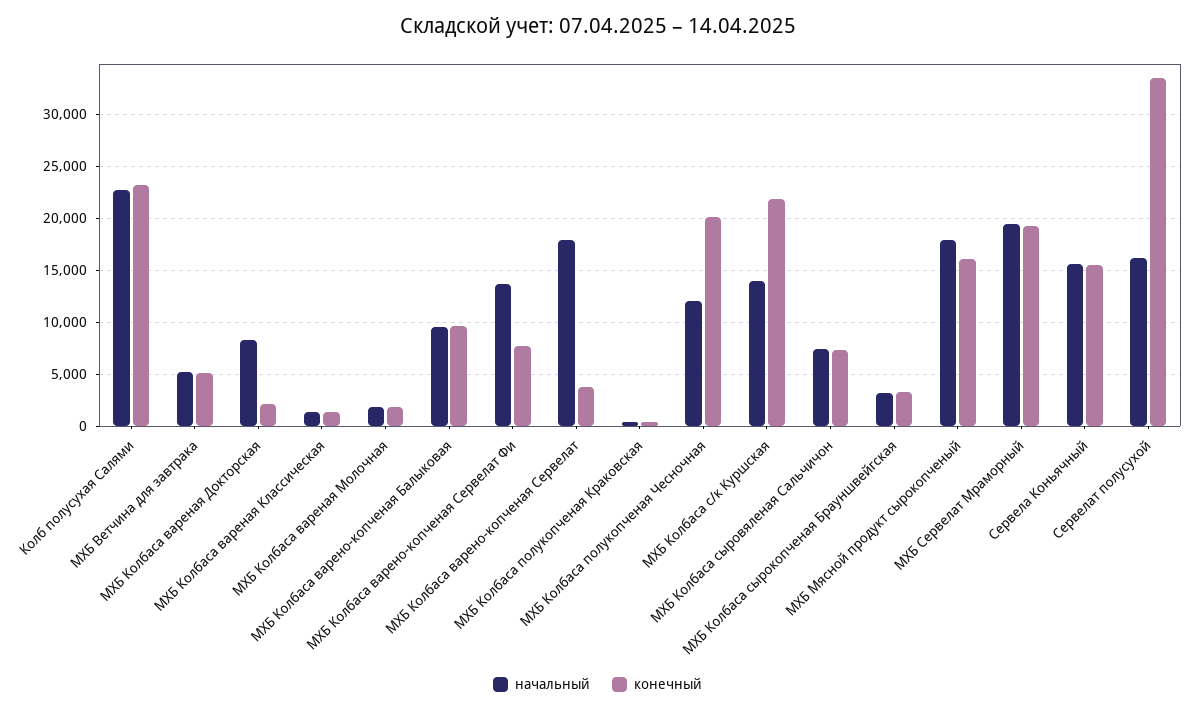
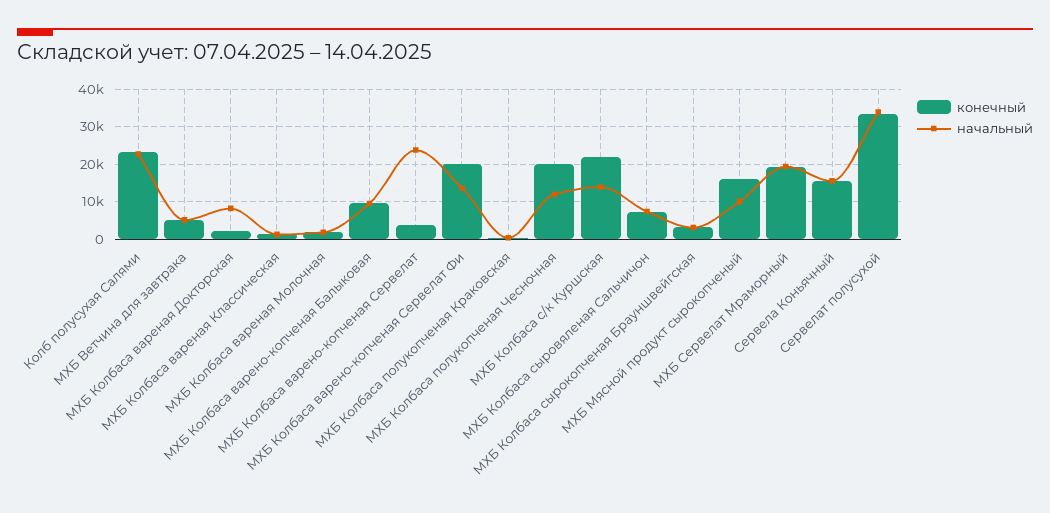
конечный, МХБ Колбаса варено-копченая Сервелат Фи: 8000 -> 20000
начальный, МХБ Колбаса варено-копченая Сервелат: 18000 -> 24000
начальный, МХБ Мясной продукт сырокопченый: 18000 -> 10000
начальный, Сервелат полусухой: 16000 -> 34000

